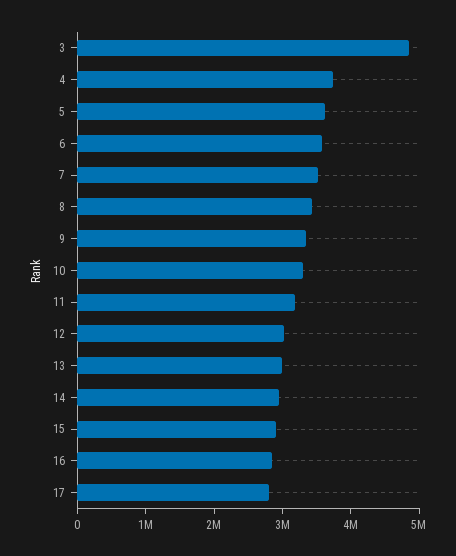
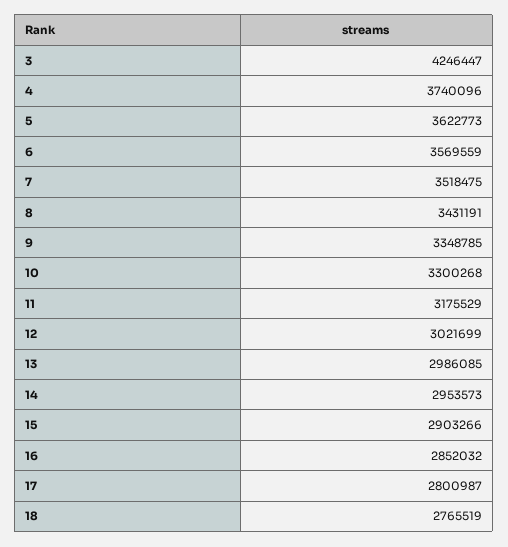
3: 4800000 -> 4246447
18: none -> 2765519

